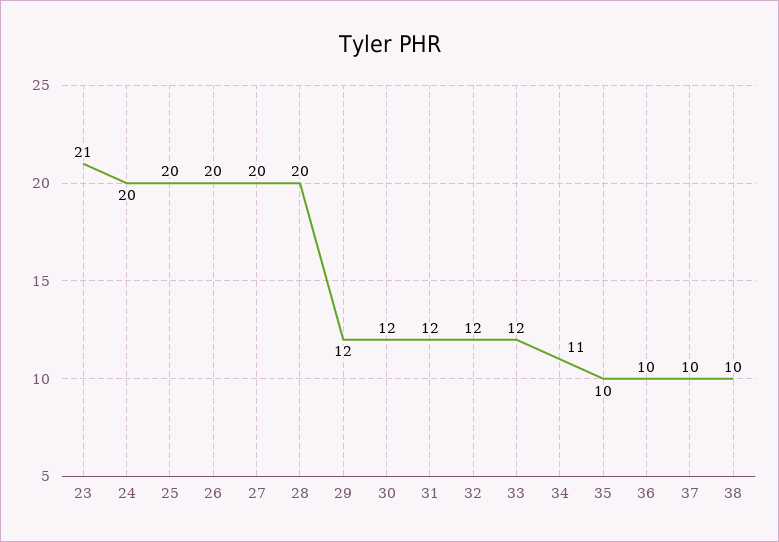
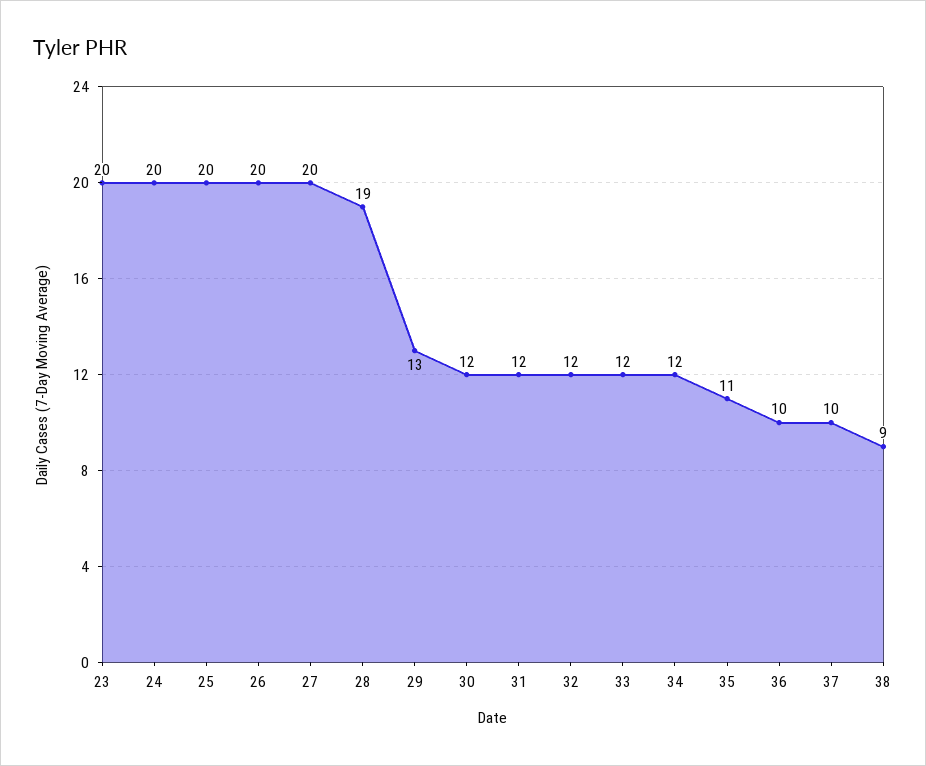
23: 21 -> 20
28: 20 -> 19
29: 12 -> 13
34: 11 -> 12
35: 10 -> 11
38: 10 -> 9

